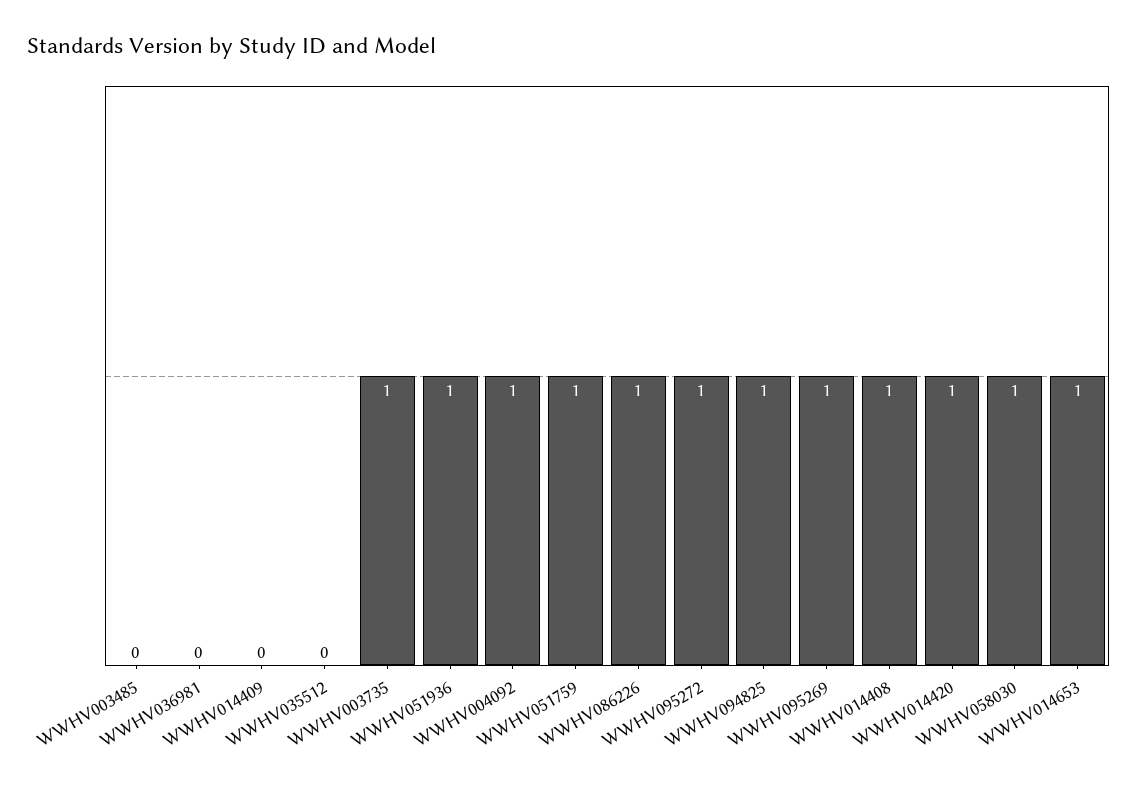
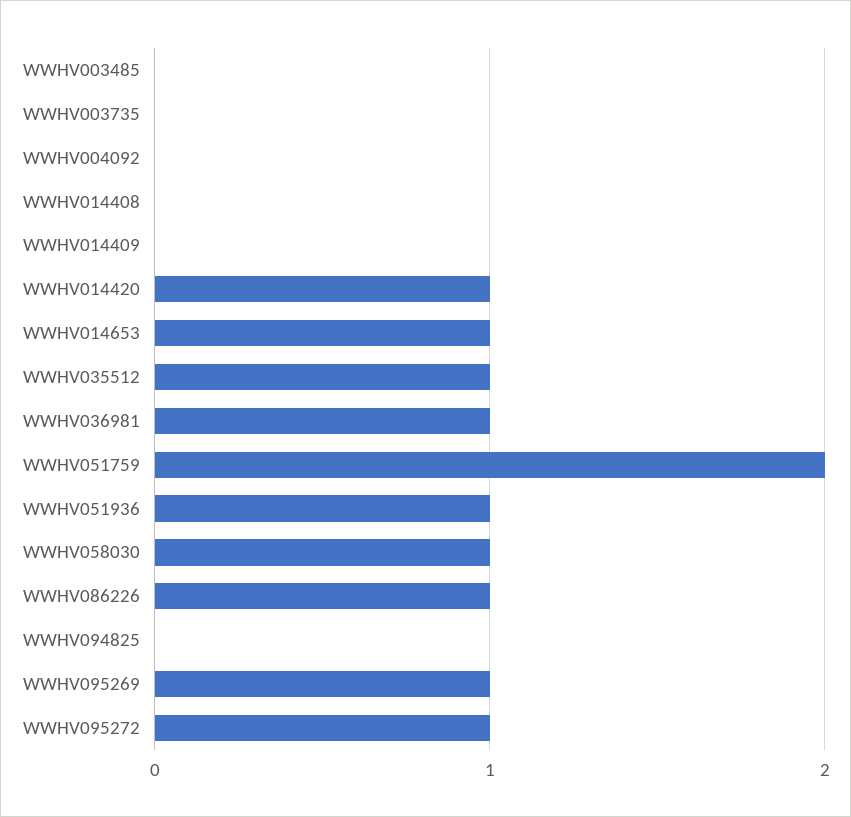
WWHV036981: 0 -> 1
WWHV035512: 0 -> 1
WWHV003735: 1 -> 0
WWHV004092: 1 -> 0
WWHV051759: 1 -> 2
WWHV094825: 1 -> 0
WWHV014408: 1 -> 0

